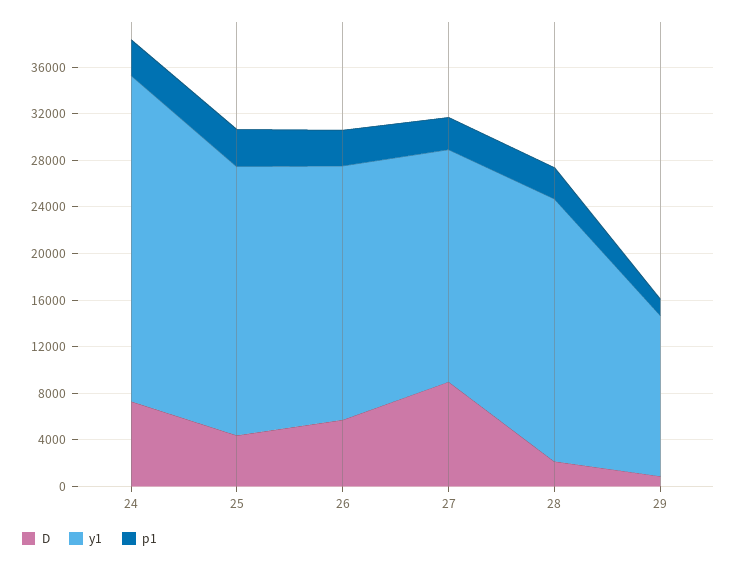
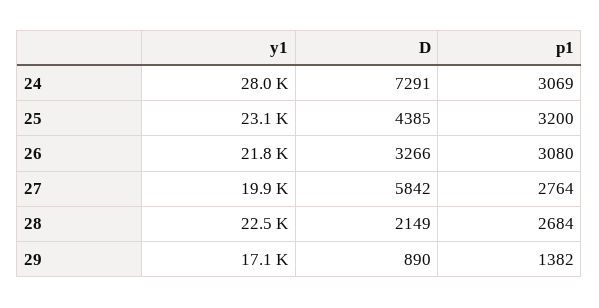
D, 26: 6000 -> 3266
D, 27: 9000 -> 5842
y1, 29: 14000 -> 17100

